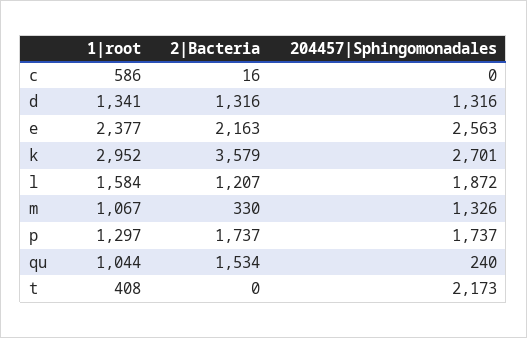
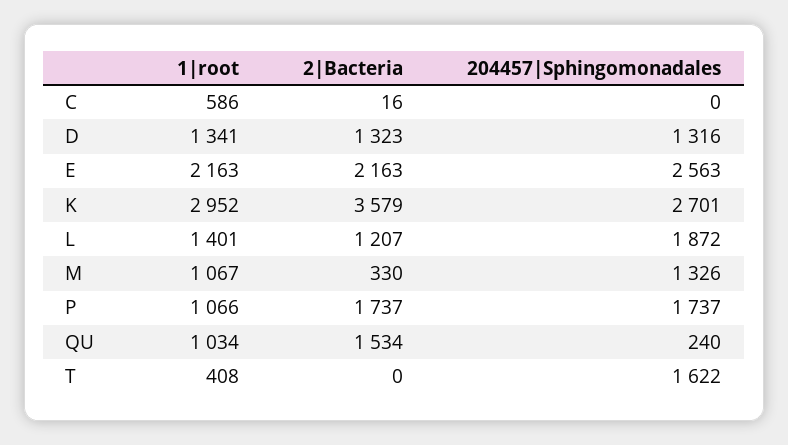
2|Bacteria, d: 1316 -> 1323
1|root, e: 2377 -> 2163
1|root, l: 1584 -> 1401
1|root, p: 1297 -> 1066
1|root, qu: 1044 -> 1034
204457|Sphingomonadales, t: 2173 -> 1622

